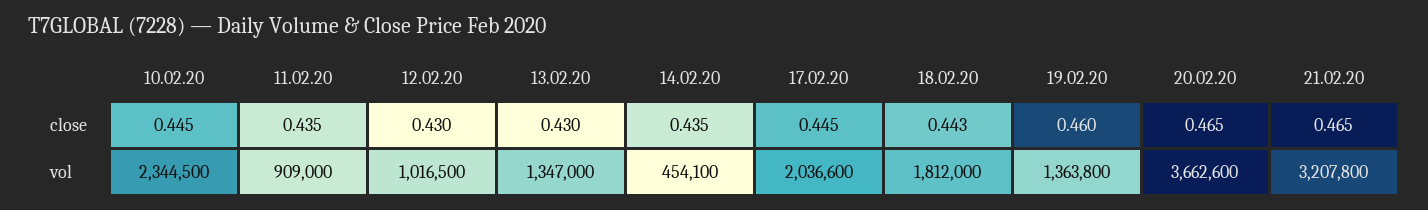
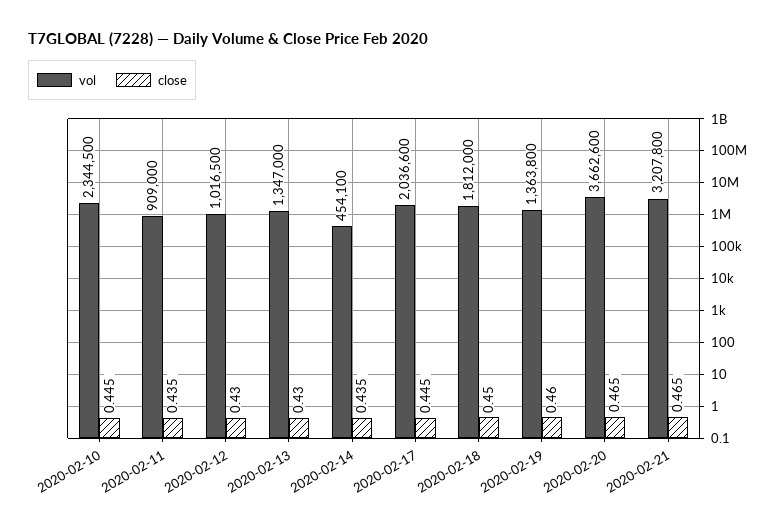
close, 18.02.20: 0.443 -> 0.45

